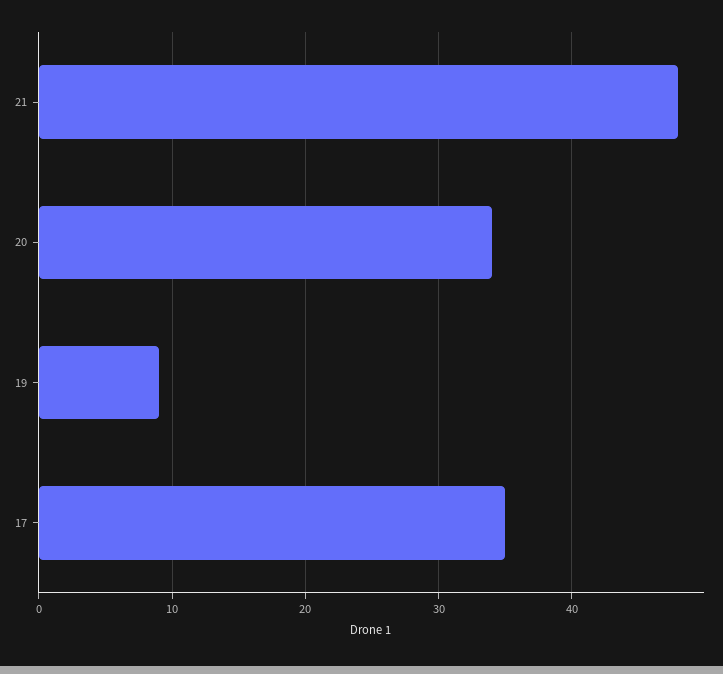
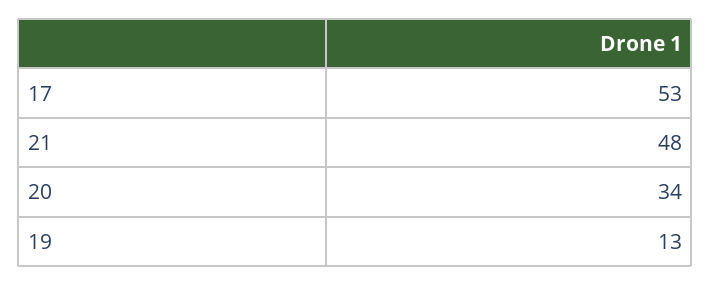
19: 9 -> 13
17: 35 -> 53

